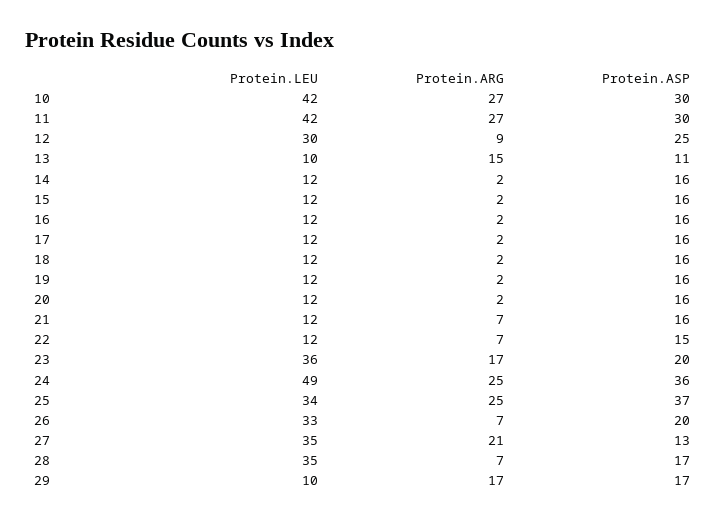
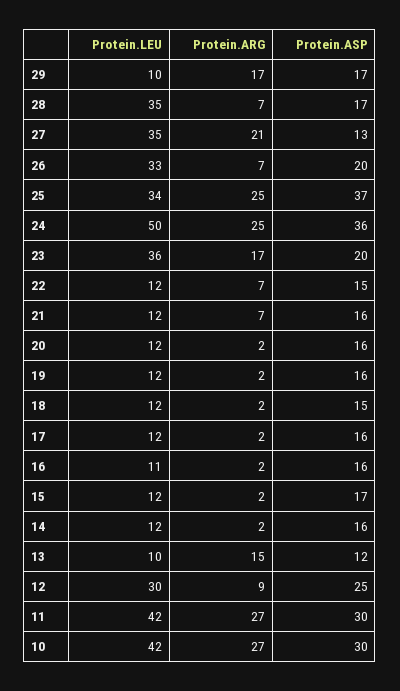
Protein.ASP, 13: 11 -> 12
Protein.ASP, 15: 16 -> 17
Protein.LEU, 16: 12 -> 11
Protein.ASP, 18: 16 -> 15
Protein.LEU, 24: 49 -> 50

